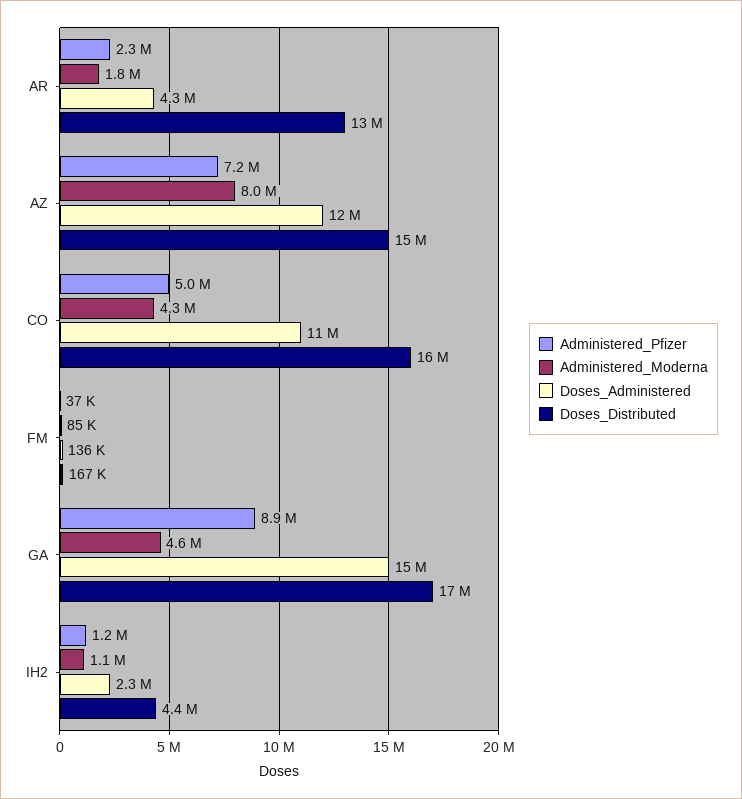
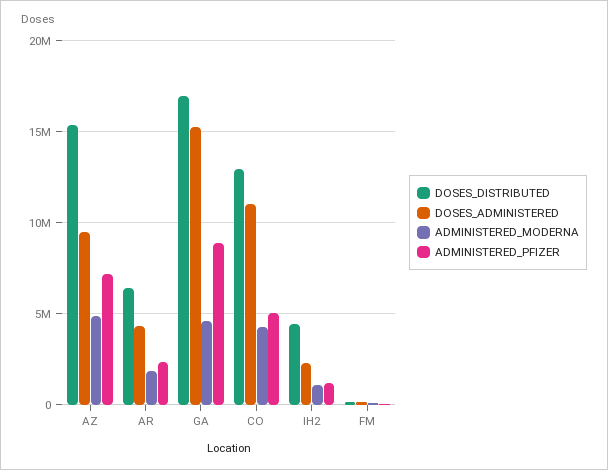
Doses_Distributed, AR: 13000000 -> 6500000
Administered_Moderna, AZ: 8000000 -> 5000000
Doses_Administered, AZ: 12000000 -> 9500000
Doses_Distributed, CO: 16000000 -> 13000000

